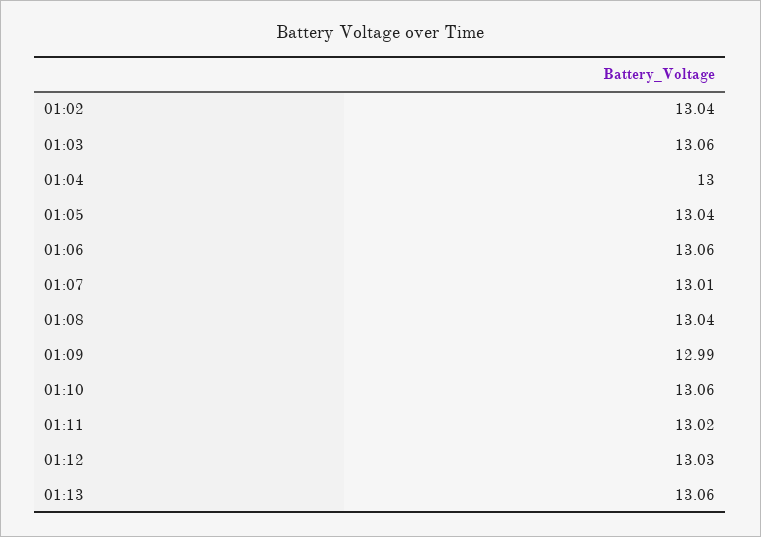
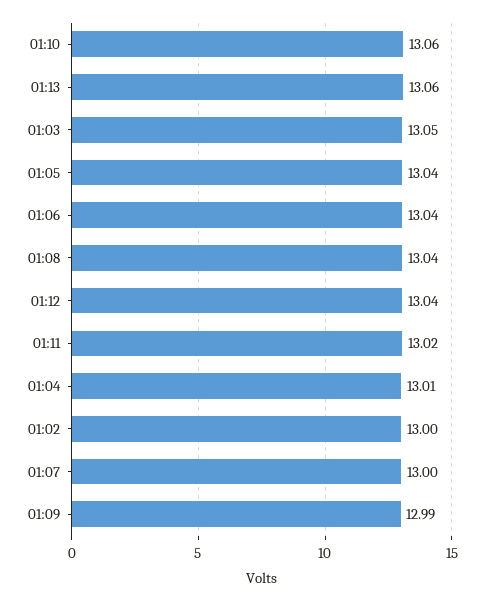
01:02: 13.04 -> 13
01:03: 13.06 -> 13.05
01:04: 13 -> 13.01
01:06: 13.06 -> 13.04
01:07: 13.01 -> 13
01:12: 13.03 -> 13.04

